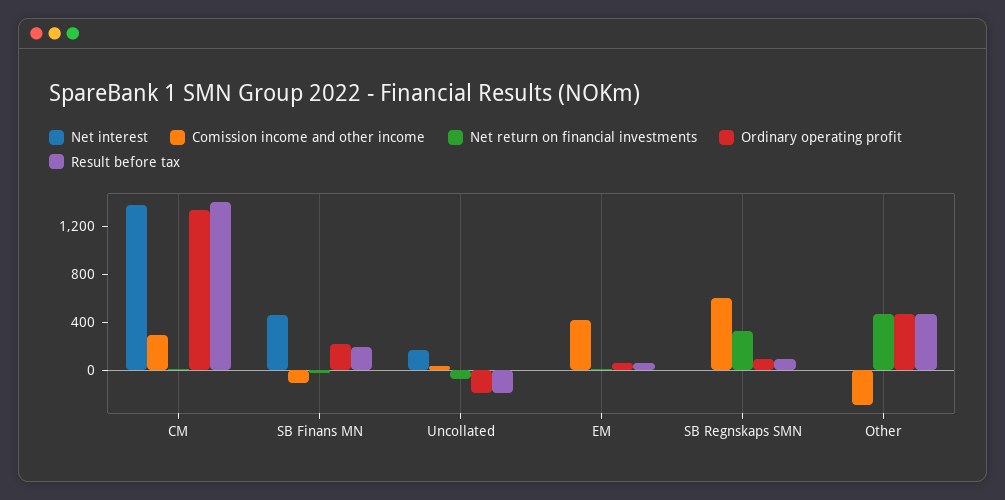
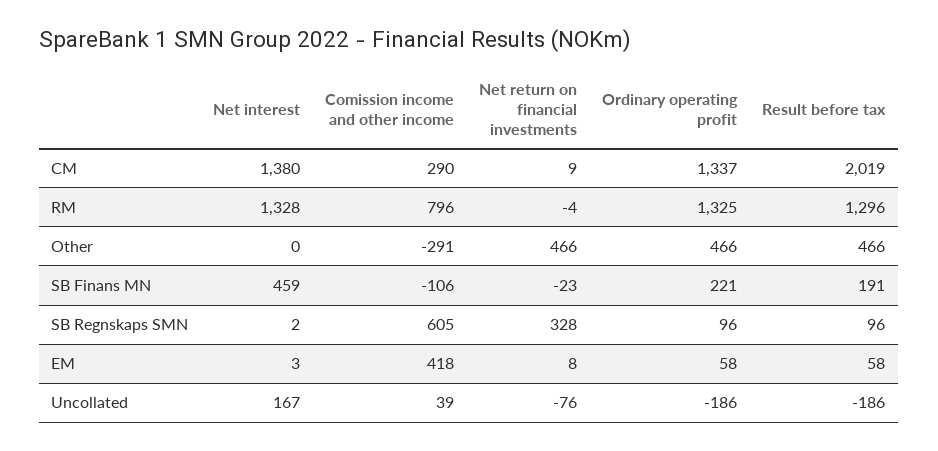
Result before tax, CM: 1400 -> 2019
Net interest, RM: none -> 1328
Comission income and other income, RM: none -> 796
Net return on financial investments, RM: none -> -4
Ordinary operating profit, RM: none -> 1325
Result before tax, RM: none -> 1296

